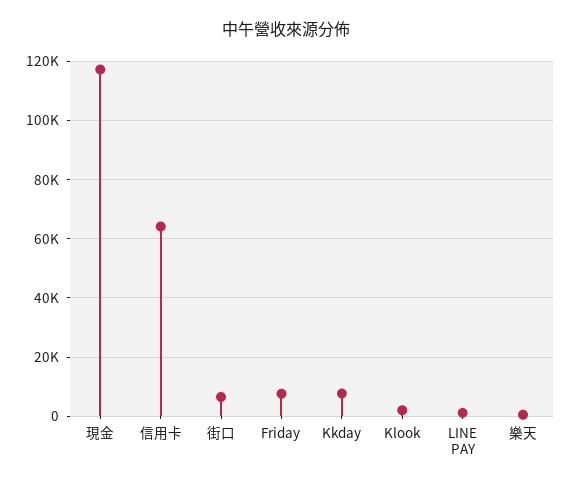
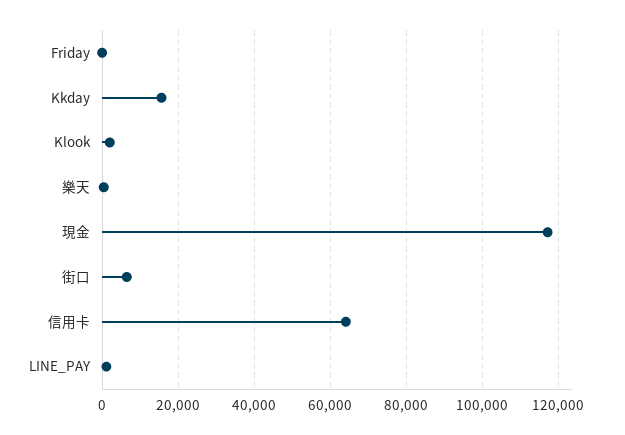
Friday: 7500 -> 0
Kkday: 7500 -> 16000

